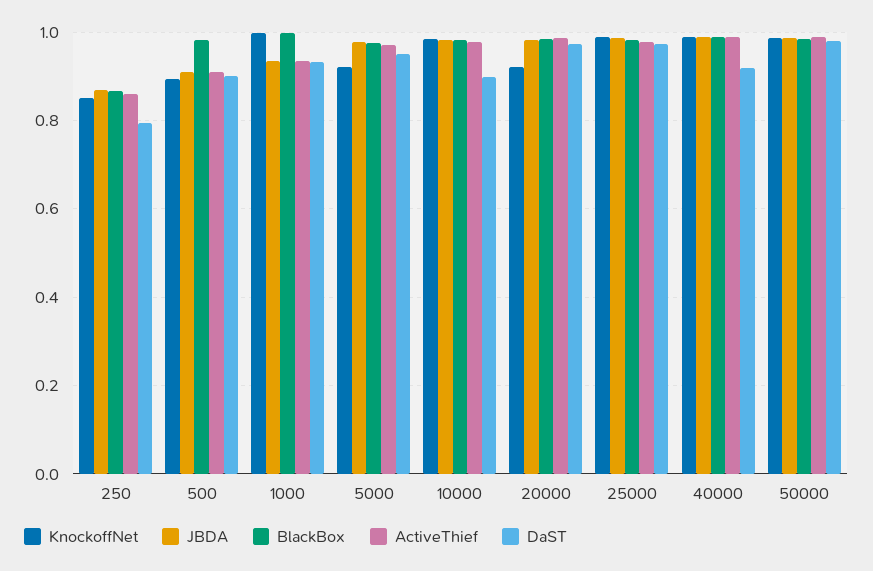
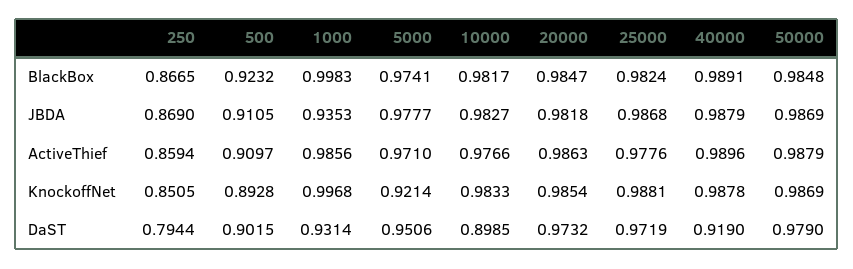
BlackBox, 500: 0.98 -> 0.9232
ActiveThief, 1000: 0.94 -> 0.9856
KnockoffNet, 20000: 0.92 -> 0.9854

